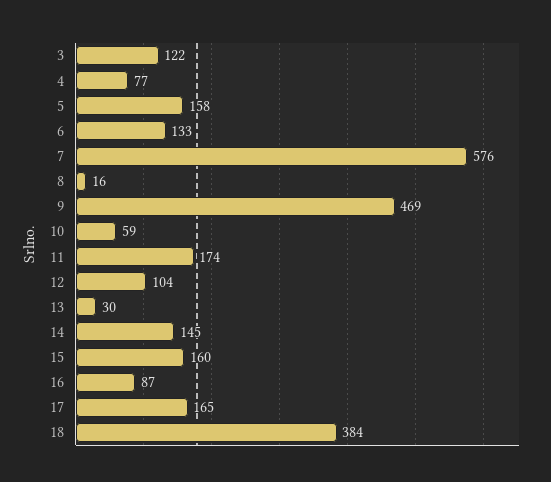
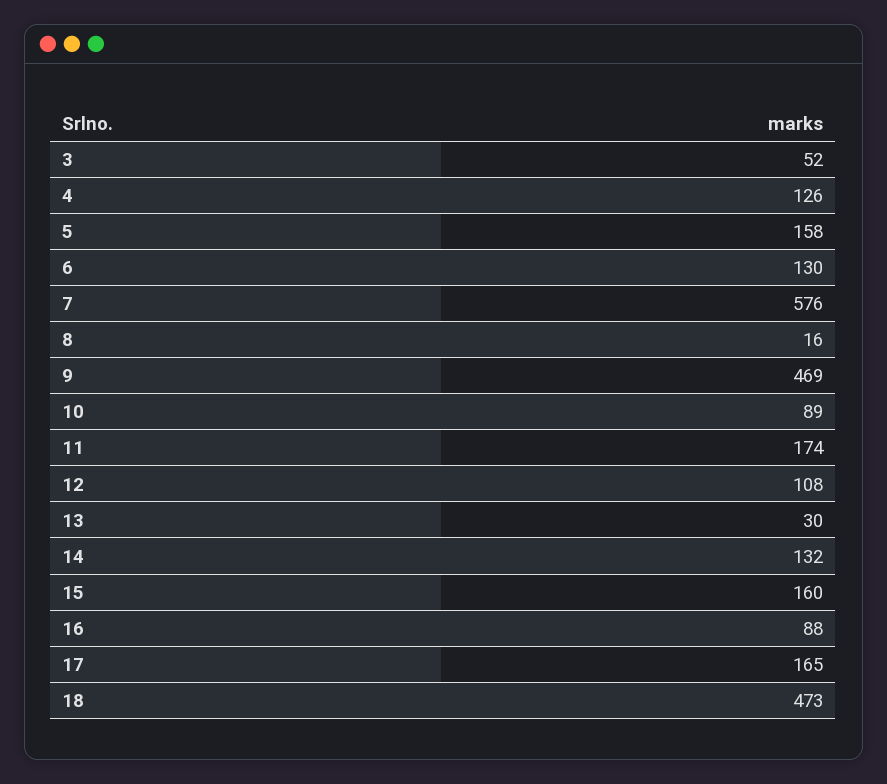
3: 122 -> 52
4: 77 -> 126
6: 133 -> 130
10: 59 -> 89
12: 104 -> 108
14: 145 -> 132
16: 87 -> 88
18: 384 -> 473

